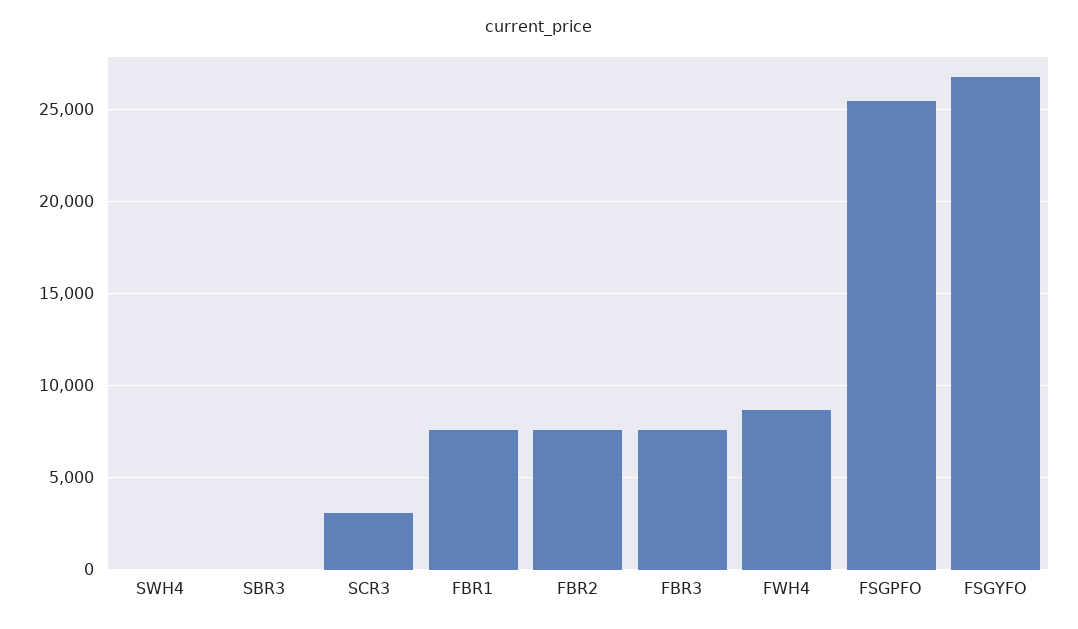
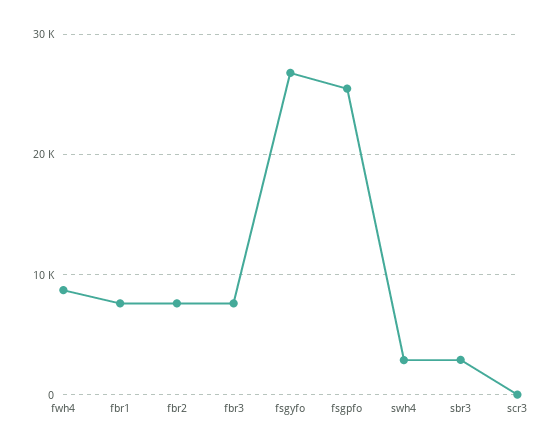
SWH4: 0 -> 3000
SBR3: 0 -> 3000
SCR3: 3000 -> 0

